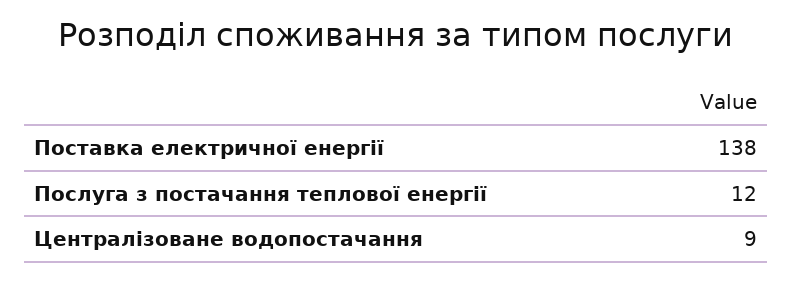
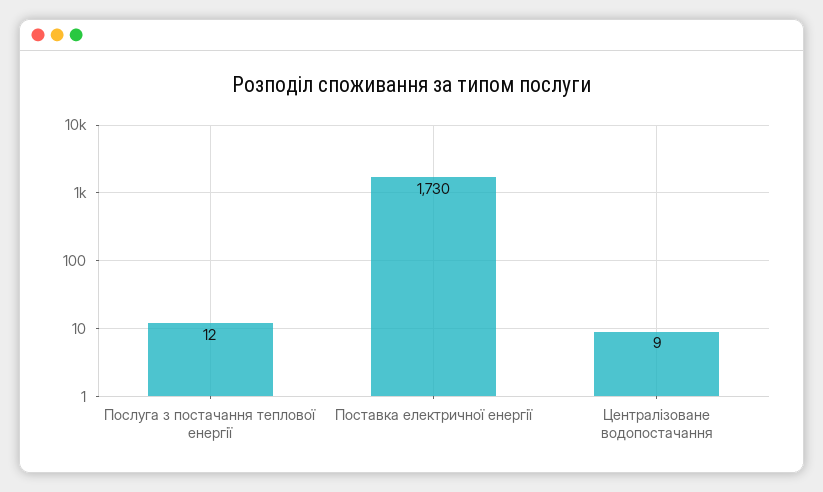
Поставка електричної енергії: 138 -> 1730

